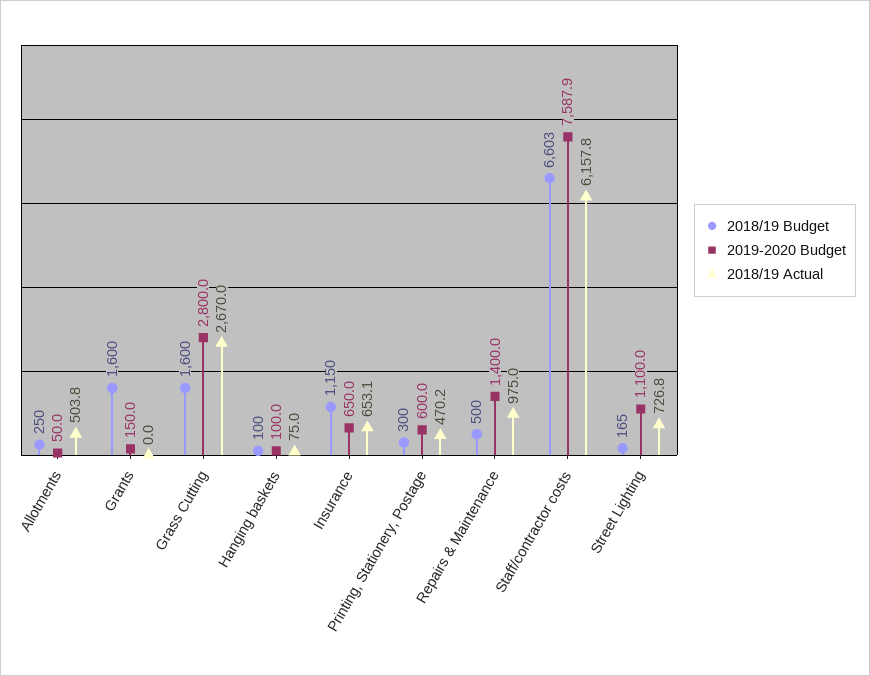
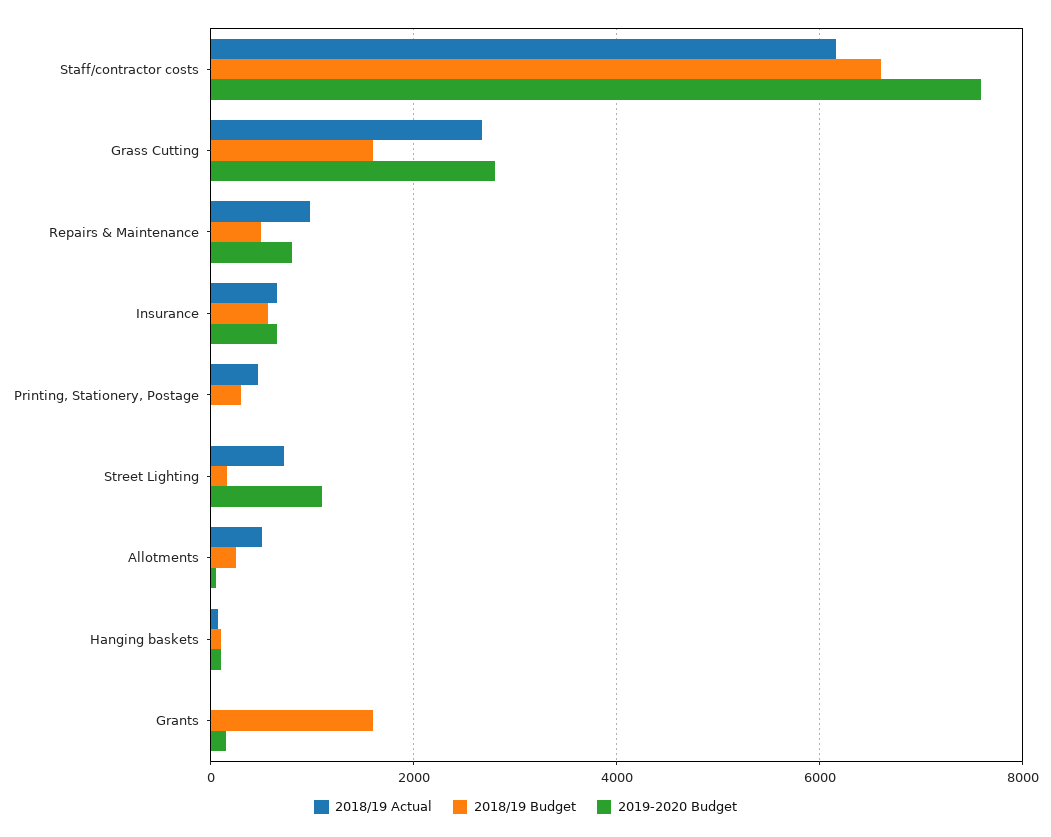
2018/19 Budget, Insurance: 1150 -> 600
2019-2020 Budget, Printing, Stationery, Postage: 600 -> 0
2019-2020 Budget, Repairs & Maintenance: 1400 -> 800

